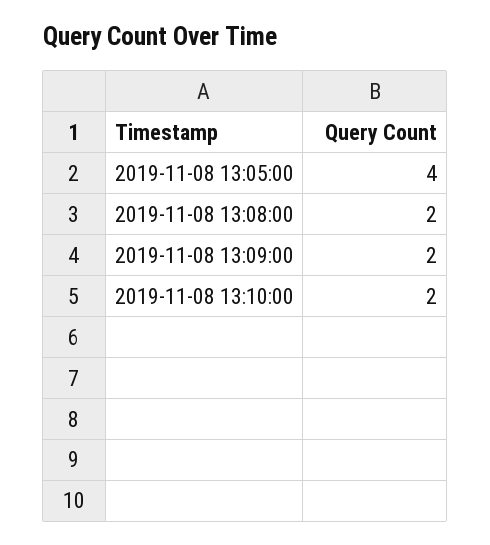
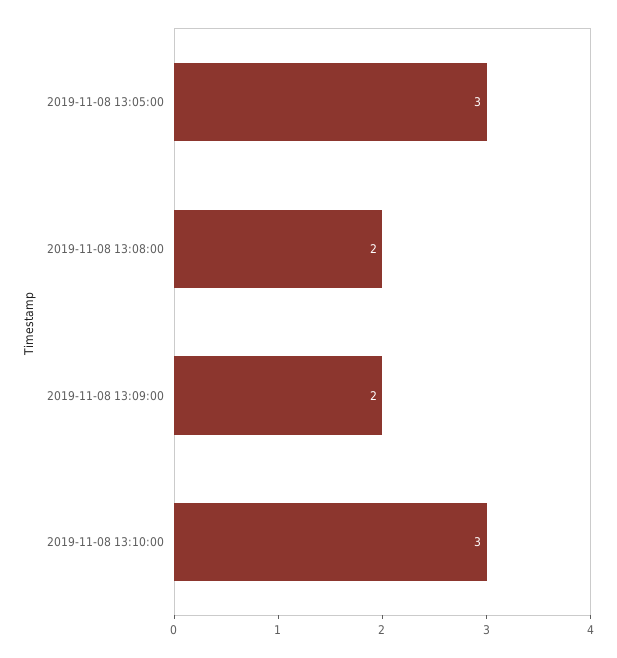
2019-11-08 13:05:00: 4 -> 3
2019-11-08 13:10:00: 2 -> 3

